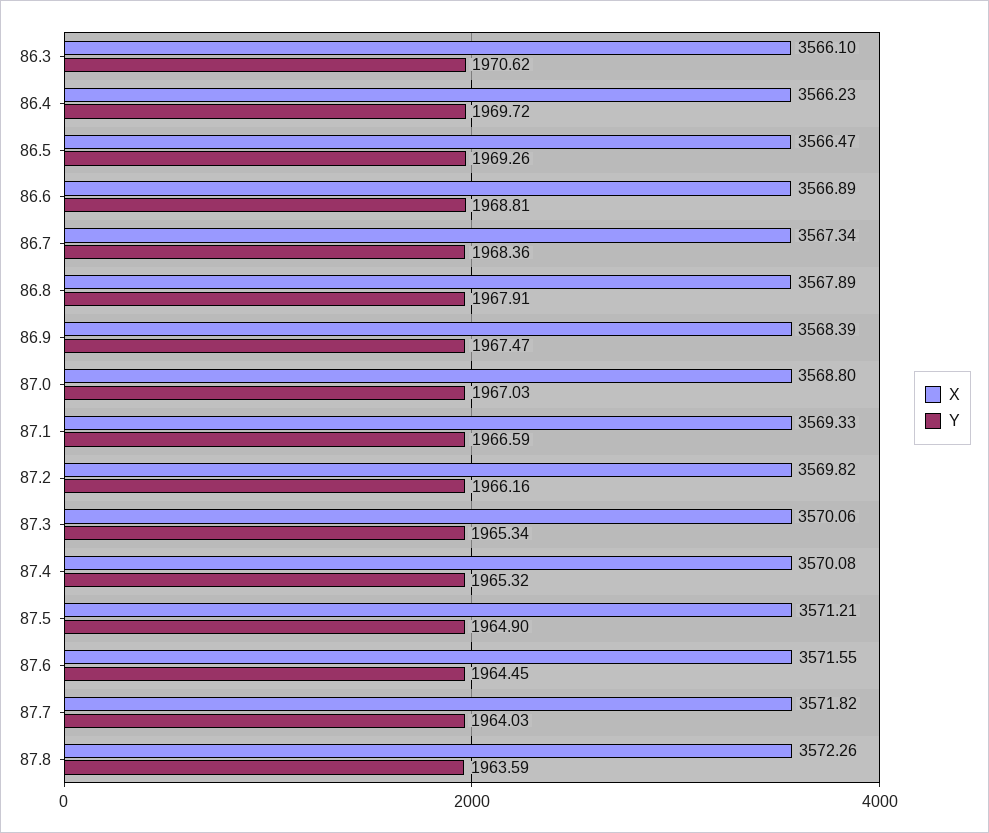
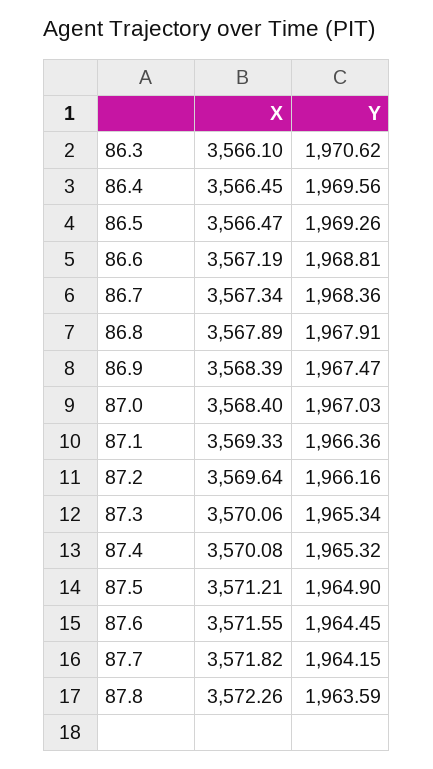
X, 86.4: 3566.23 -> 3566.45
Y, 86.4: 1969.72 -> 1969.56
X, 86.6: 3566.89 -> 3567.19
X, 87.0: 3568.8 -> 3568.4
Y, 87.1: 1966.59 -> 1966.36
X, 87.2: 3569.82 -> 3569.64
Y, 87.7: 1964.03 -> 1964.15

